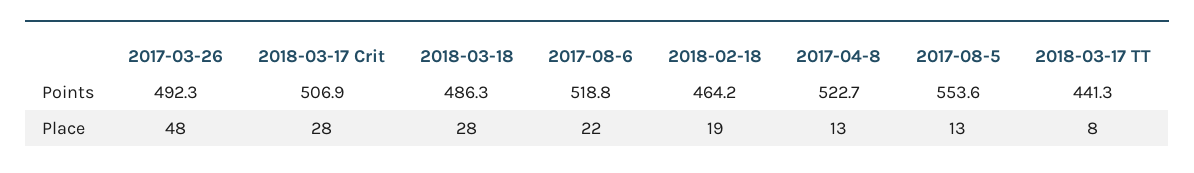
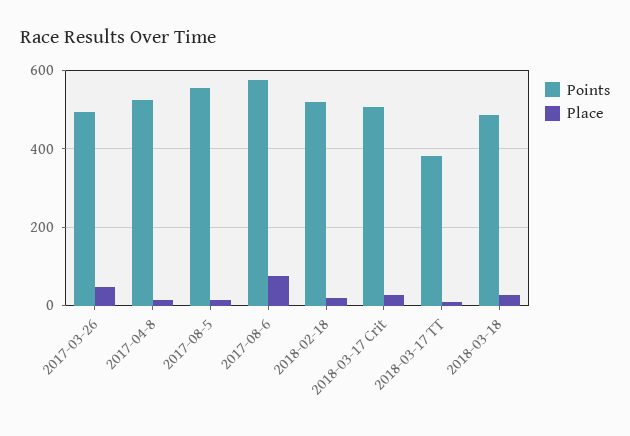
Points, 2017-08-6: 518.8 -> 580
Points, 2018-02-18: 464.2 -> 520
Points, 2018-03-17 TT: 441.3 -> 380
Place, 2017-08-6: 22 -> 80

